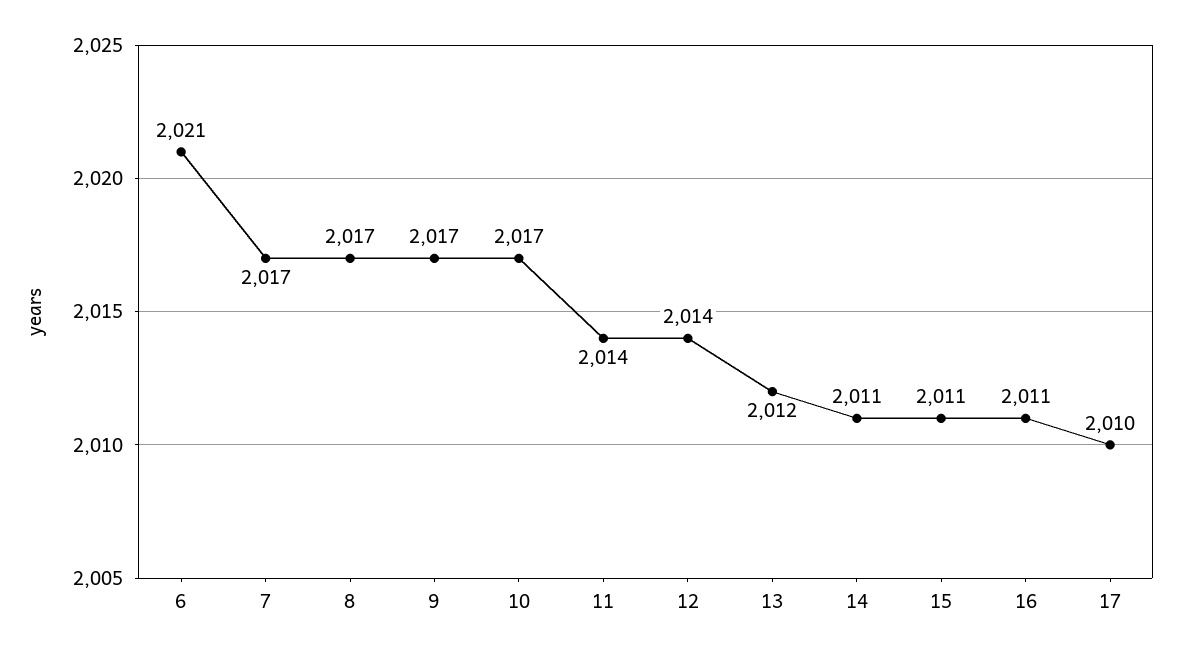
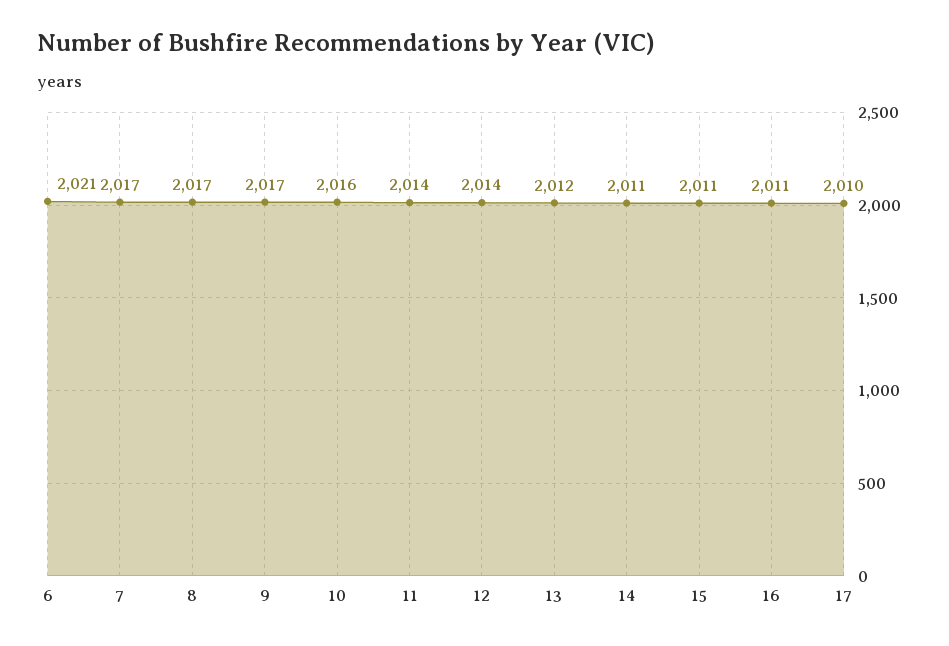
10: 2017 -> 2016

